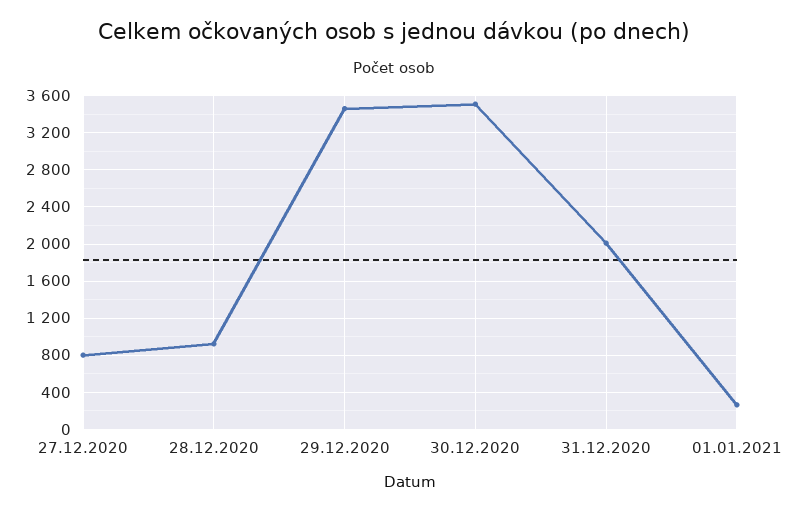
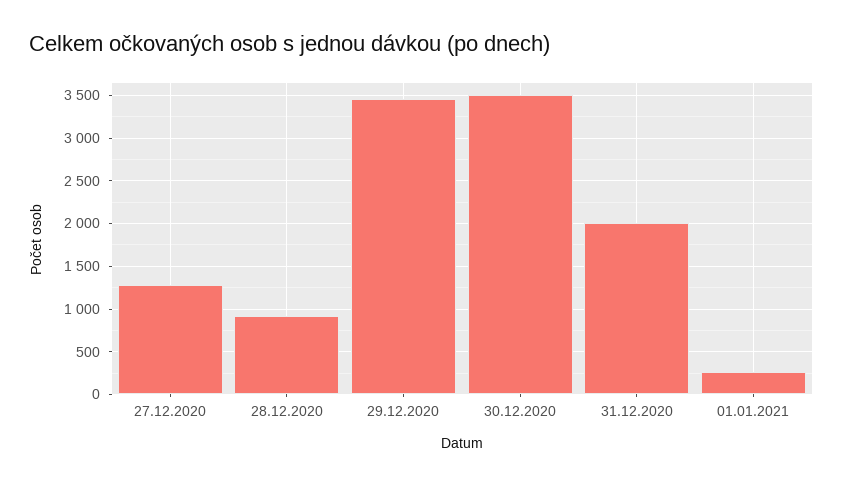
27.12.2020: 800 -> 1300

